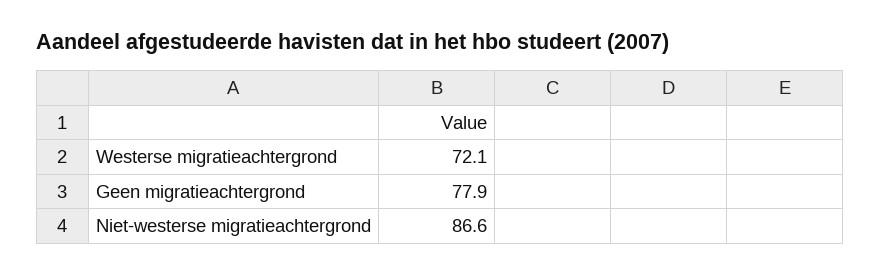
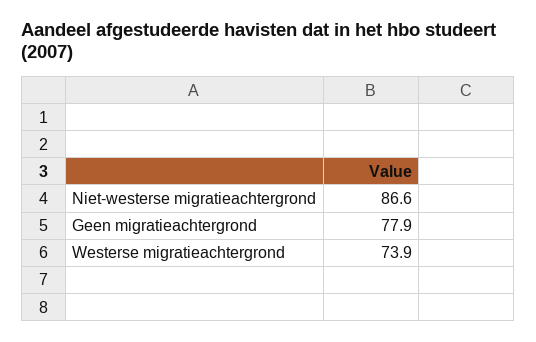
Westerse migratieachtergrond: 72.1 -> 73.9

